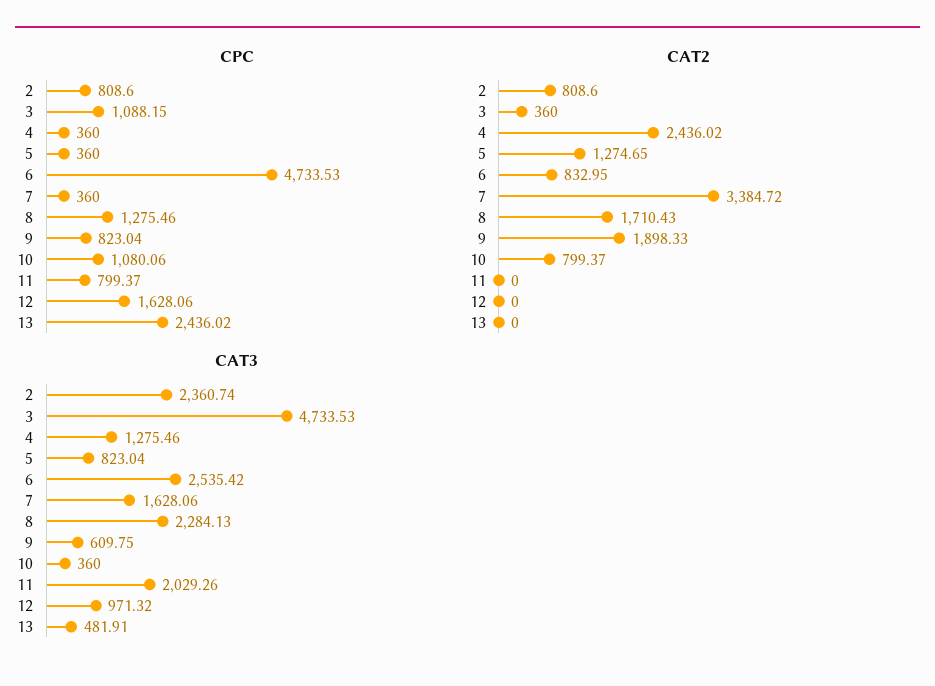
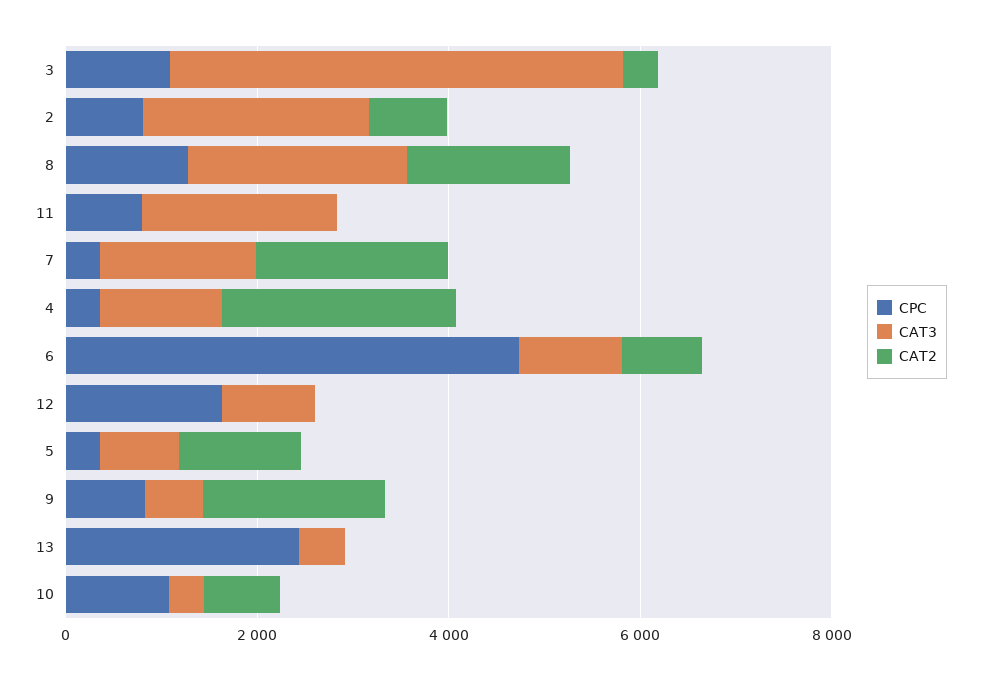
CAT2, 7: 3384.72 -> 2000
CAT3, 6: 2535.42 -> 1000

